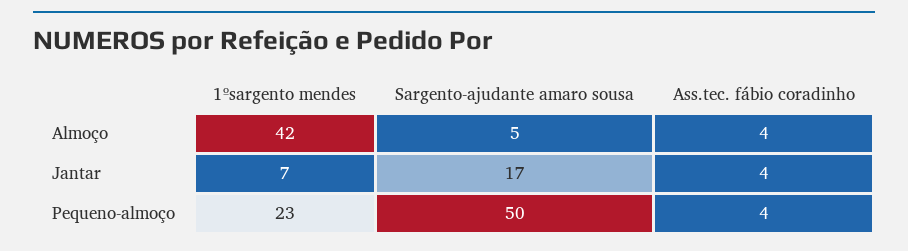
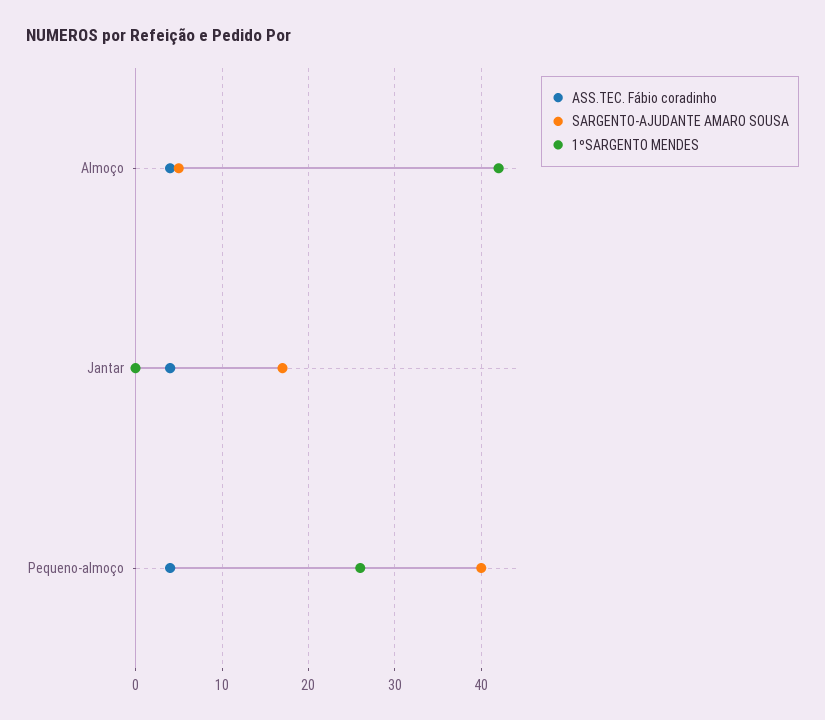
1ºsargento mendes, Jantar: 7 -> 0
1ºsargento mendes, Pequeno-almoço: 23 -> 26
Sargento-ajudante amaro sousa, Pequeno-almoço: 50 -> 40

